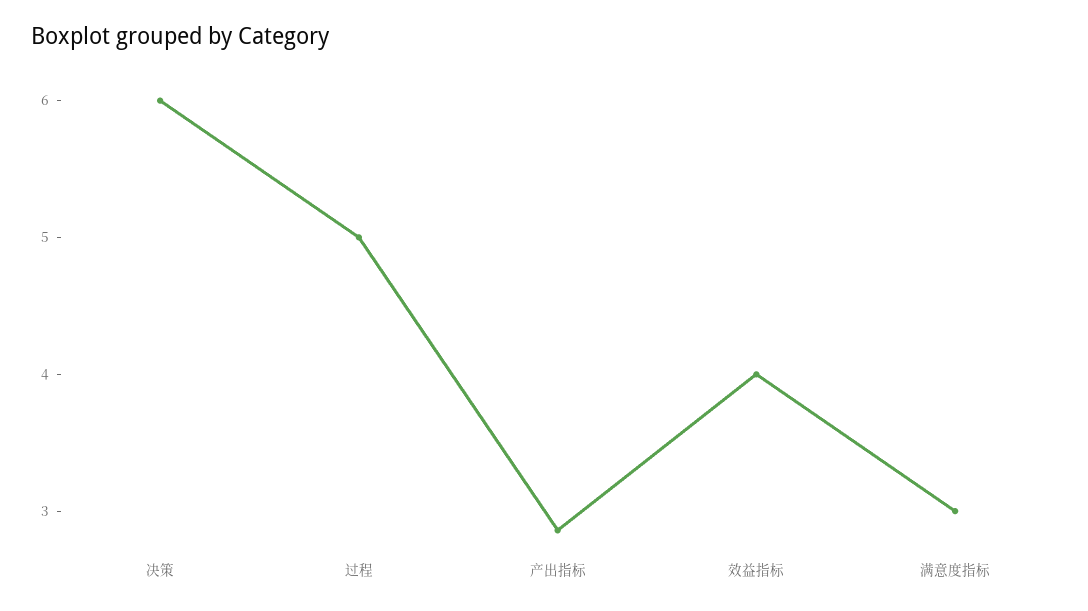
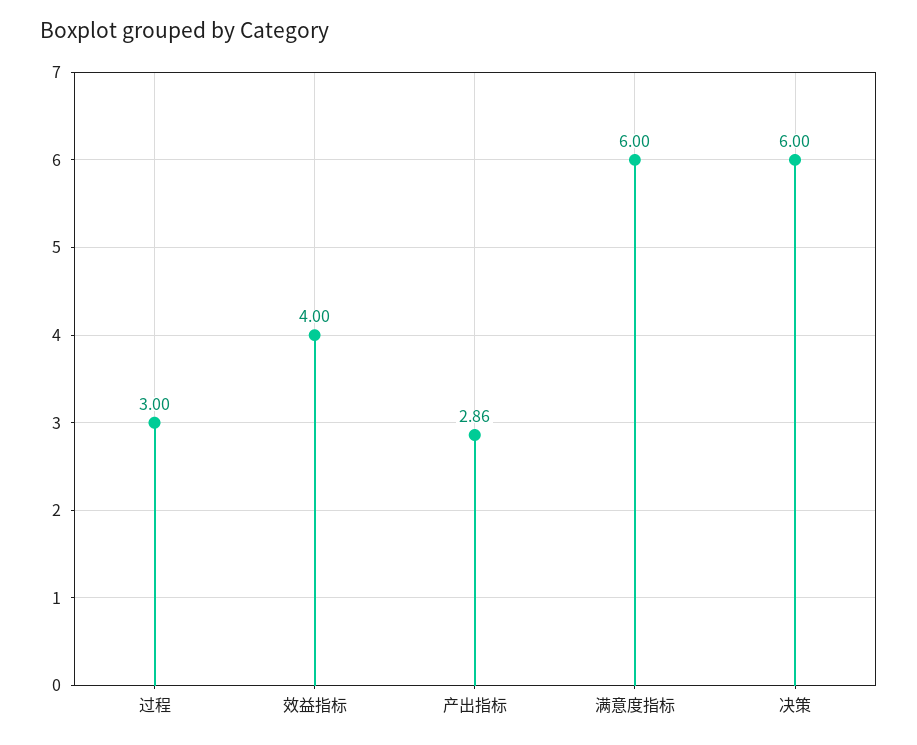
过程: 5 -> 3
满意度指标: 3 -> 6

